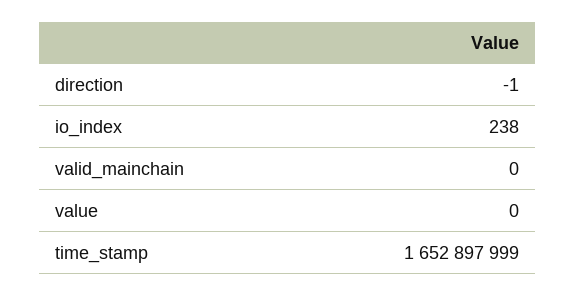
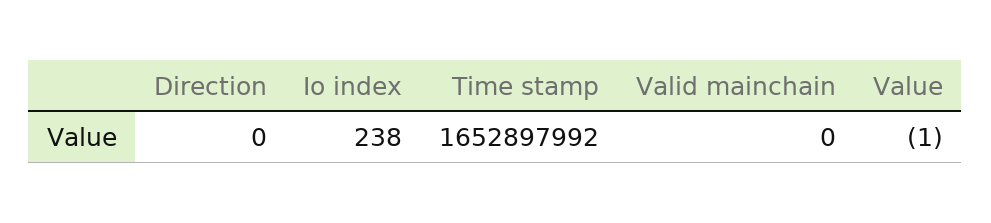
direction: -1 -> 0
value: 0 -> -1
time_stamp: 1652897999 -> 1652897992

